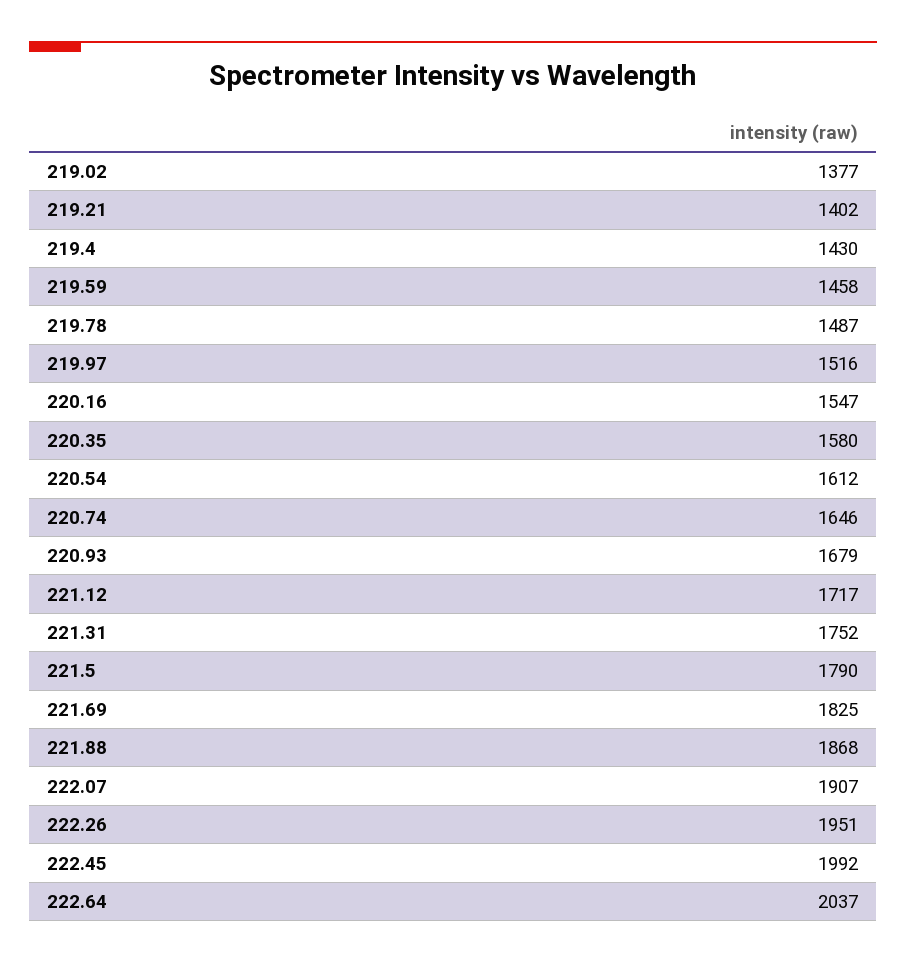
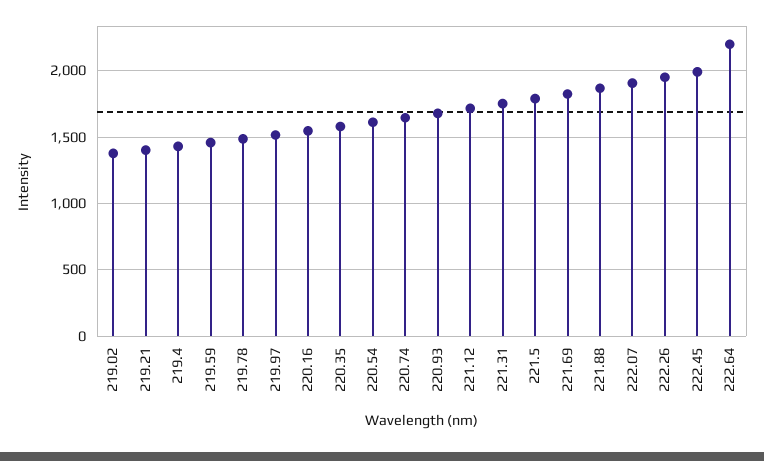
222.64: 2037 -> 2200

